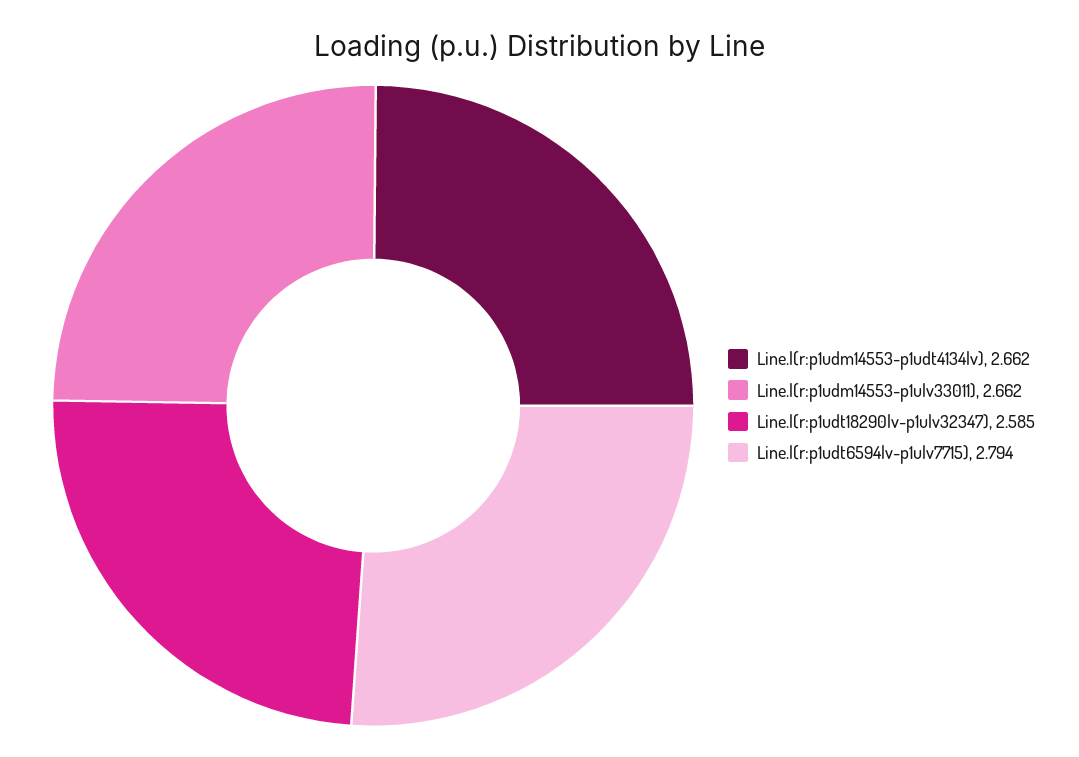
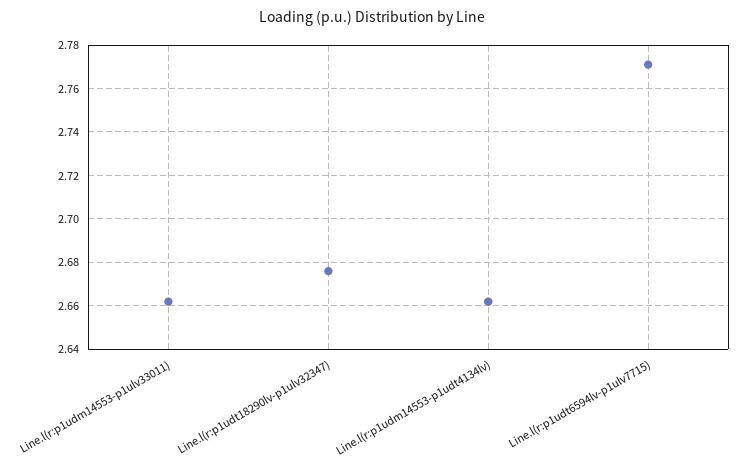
Line.l(r:p1udt18290lv-p1ulv32347): 2.585 -> 2.675
Line.l(r:p1udt6594lv-p1ulv7715): 2.794 -> 2.77

